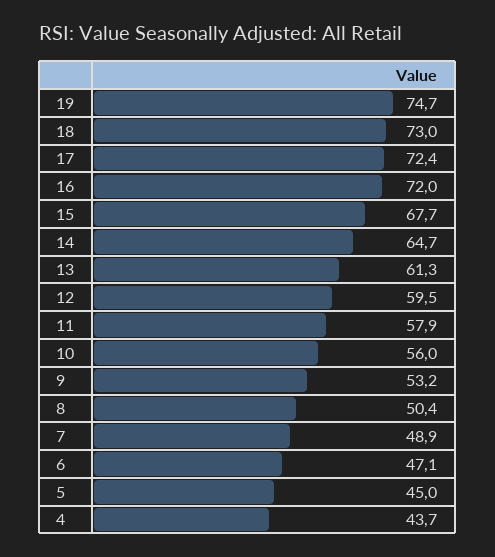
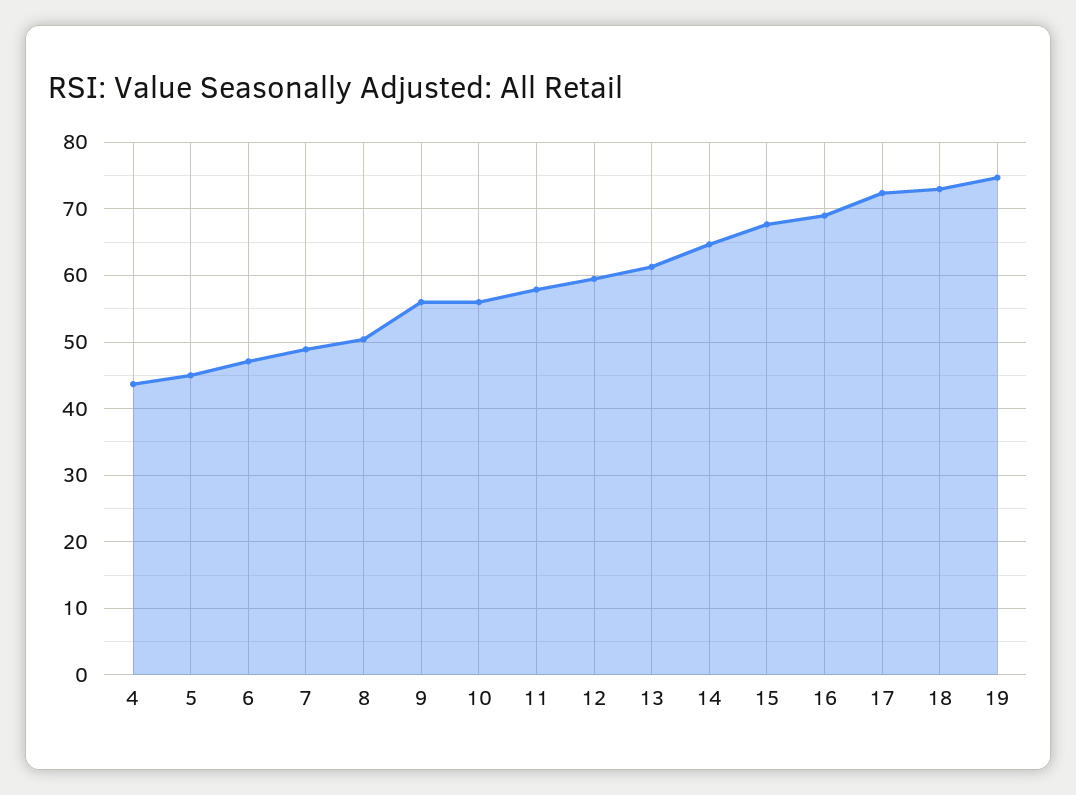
16: 72 -> 69
9: 53.2 -> 56

